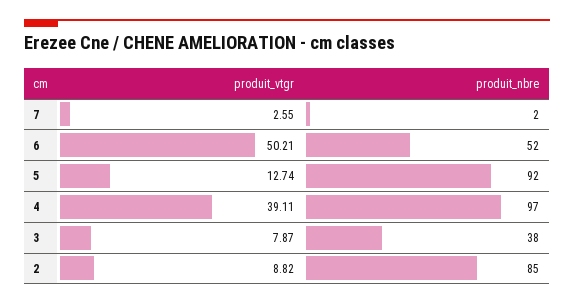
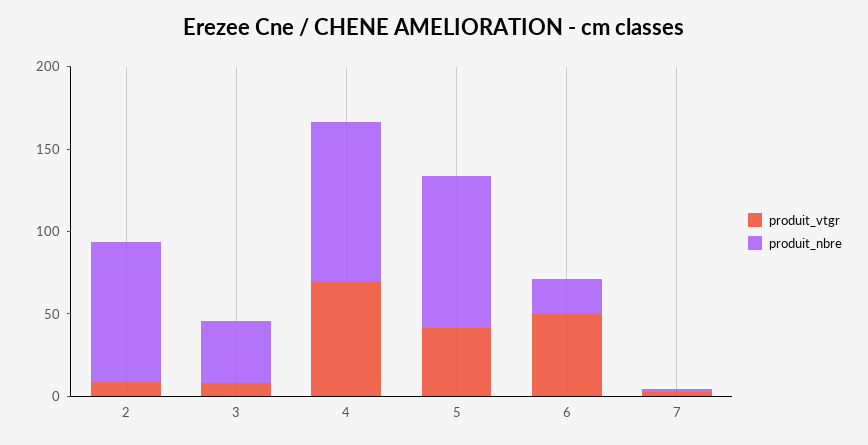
produit_nbre, 6: 52 -> 20
produit_vtgr, 5: 12.74 -> 40
produit_vtgr, 4: 39.11 -> 70

